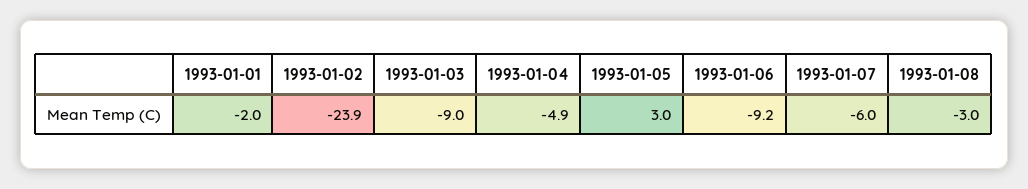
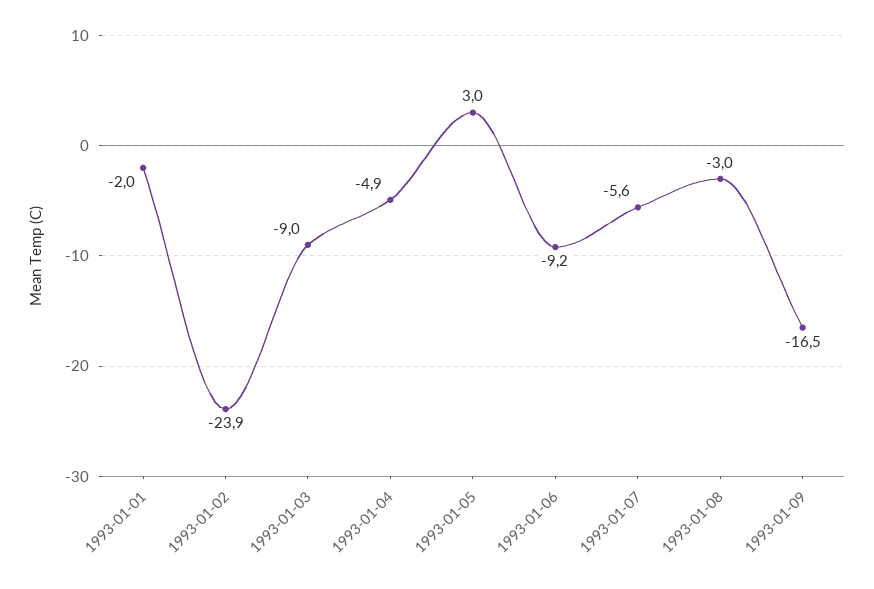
1993-01-07: -6 -> -5.6
1993-01-09: none -> -16.5

